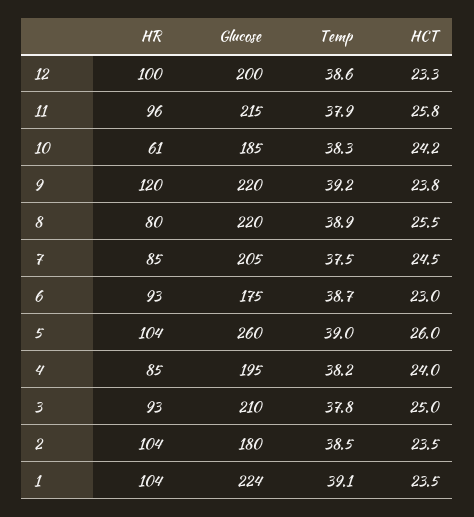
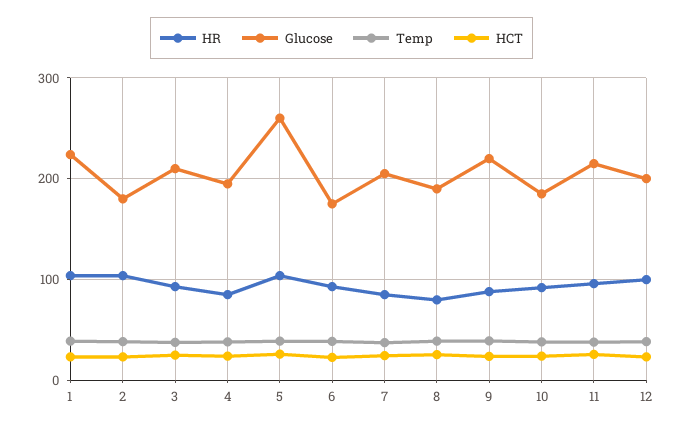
HR, 10: 61 -> 90
HR, 9: 120 -> 90
Glucose, 8: 220 -> 190

